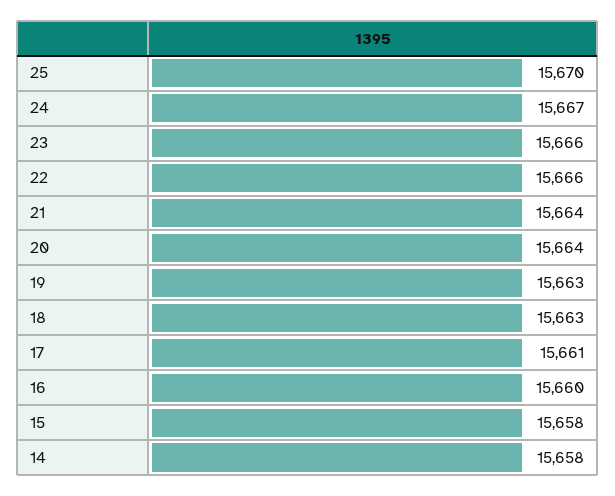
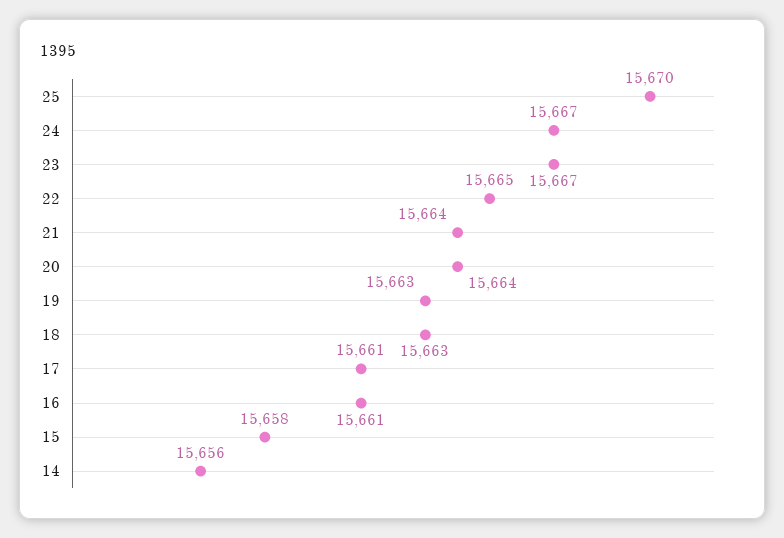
23: 15666 -> 15667
22: 15666 -> 15665
16: 15660 -> 15661
14: 15658 -> 15656

